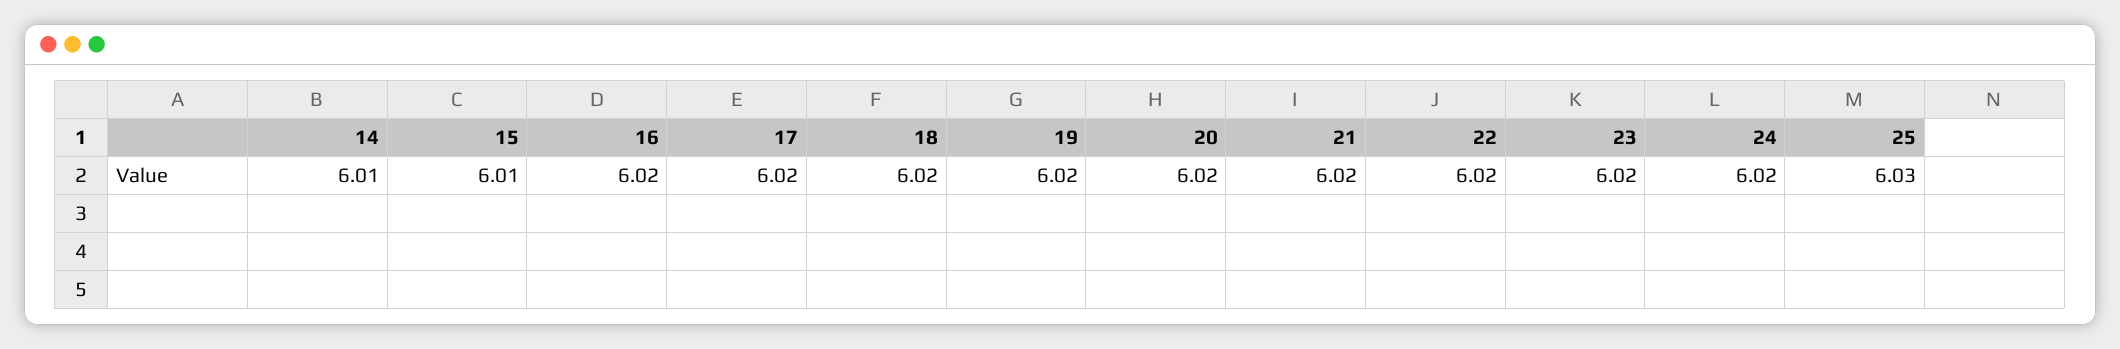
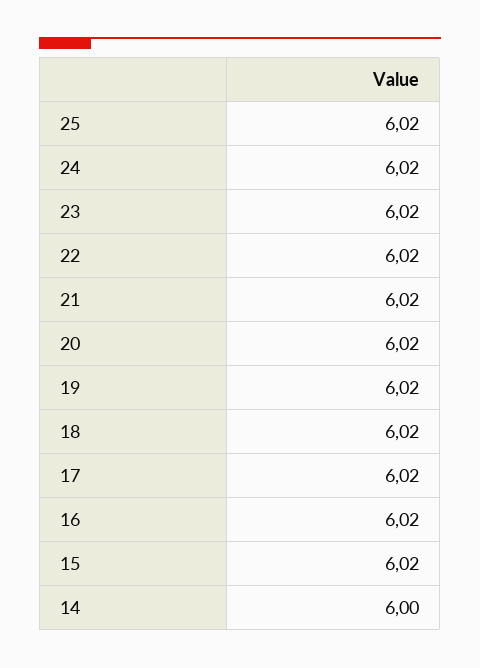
14: 6.01 -> 6
15: 6.01 -> 6.02
25: 6.03 -> 6.02

